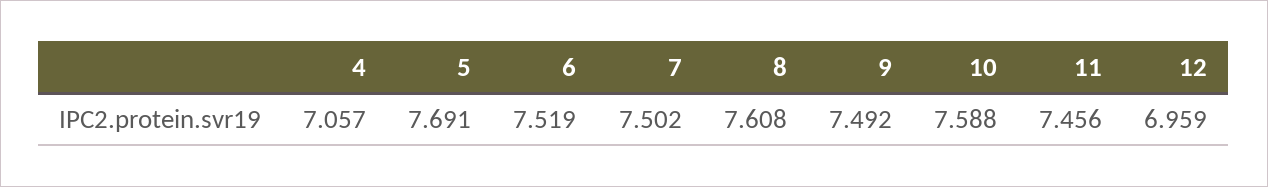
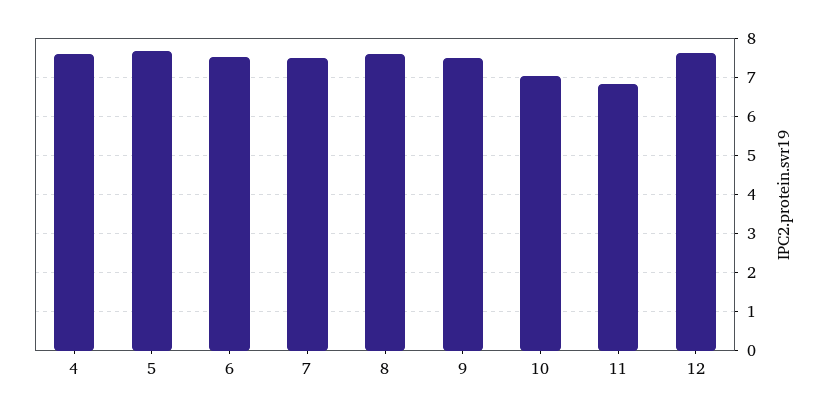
4: 7.057 -> 7.6
10: 7.588 -> 7
11: 7.456 -> 6.8
12: 6.959 -> 7.6

